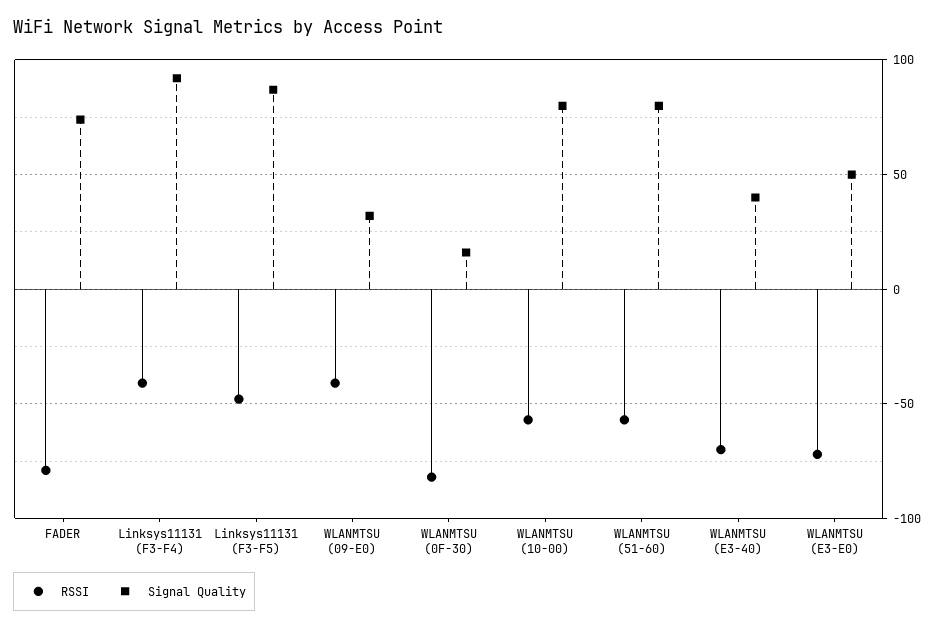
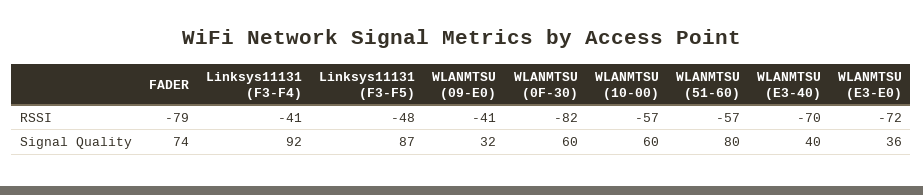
Signal Quality, WLANMTSU (0F-30): 15 -> 60
Signal Quality, WLANMTSU (10-00): 80 -> 60
Signal Quality, WLANMTSU (E3-E0): 50 -> 36

